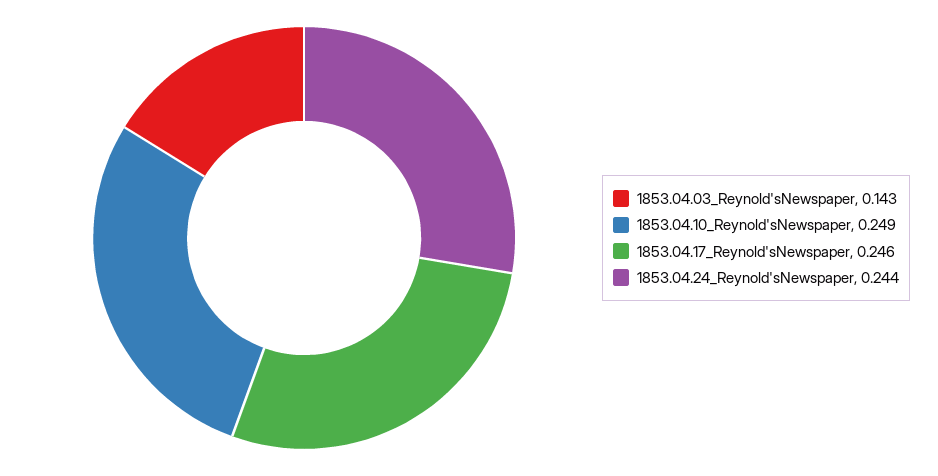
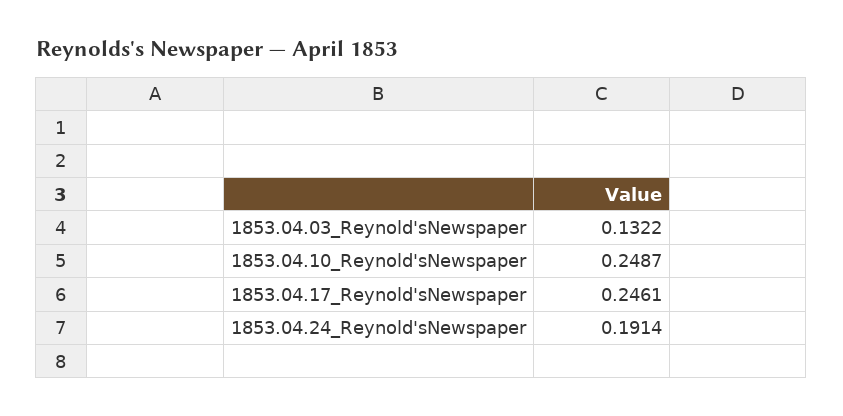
1853.04.03_Reynold'sNewspaper: 0.143 -> 0.1322
1853.04.24_Reynold'sNewspaper: 0.244 -> 0.1914

